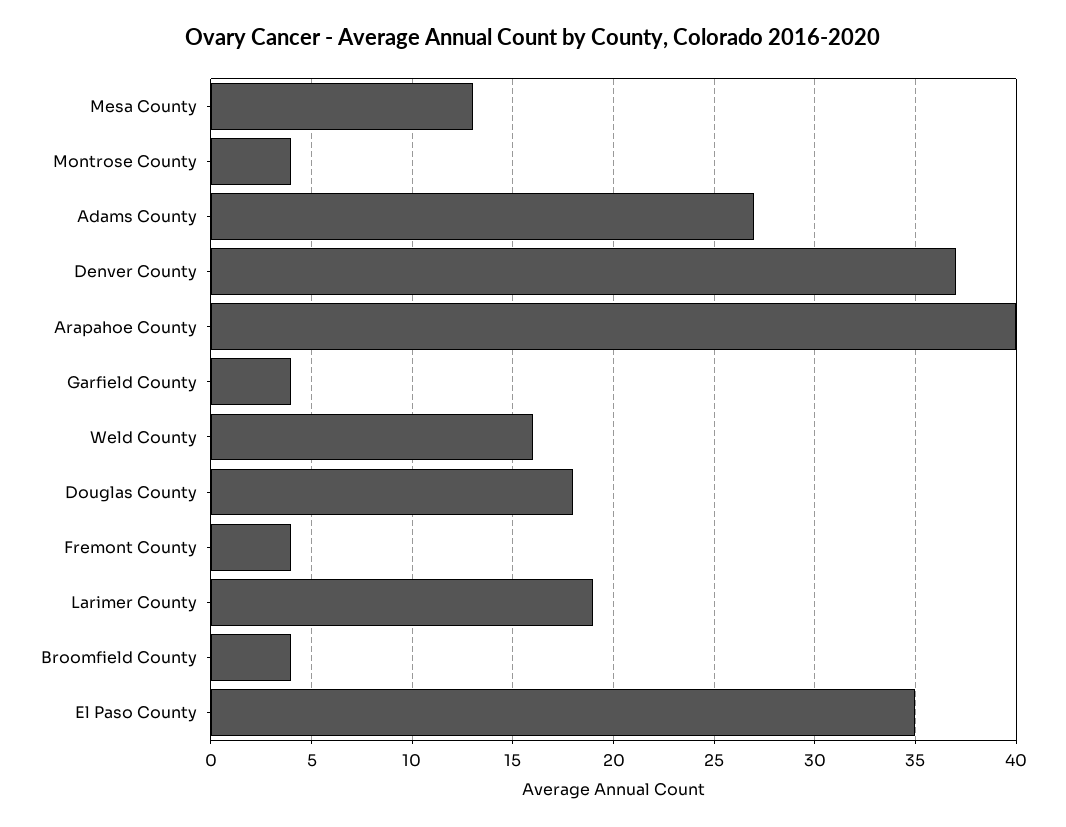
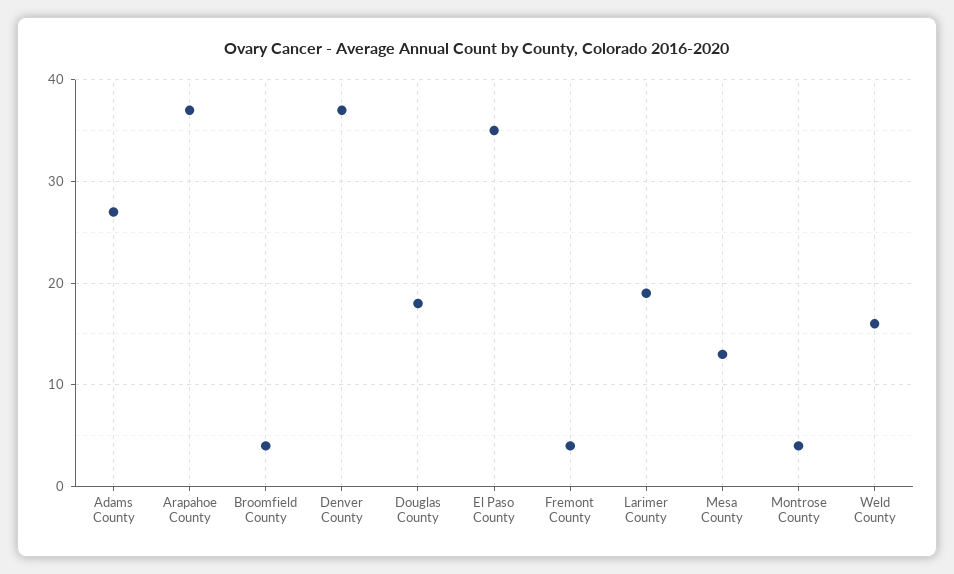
Arapahoe County: 40 -> 37
Garfield County: 4 -> none

